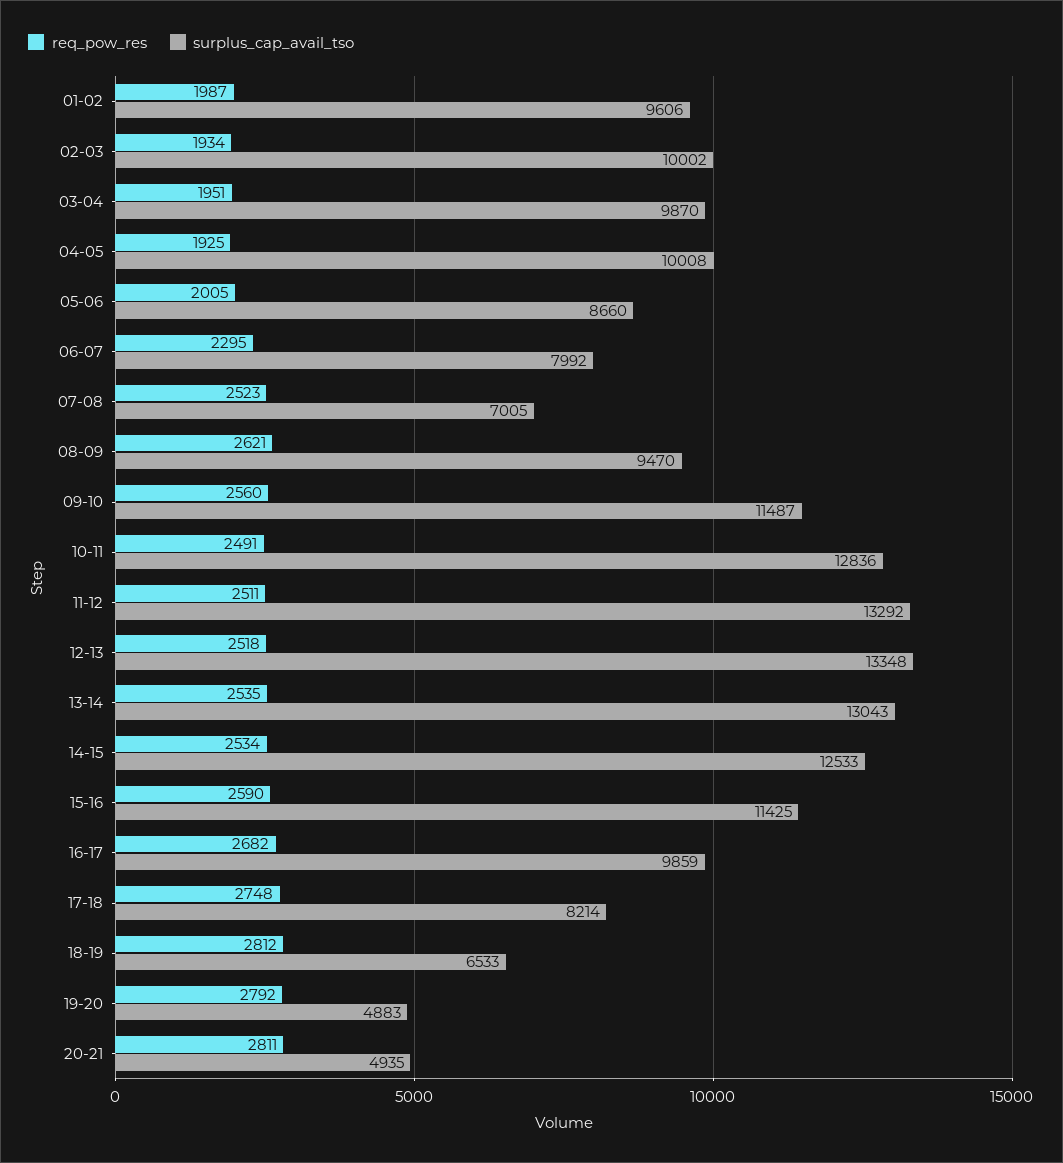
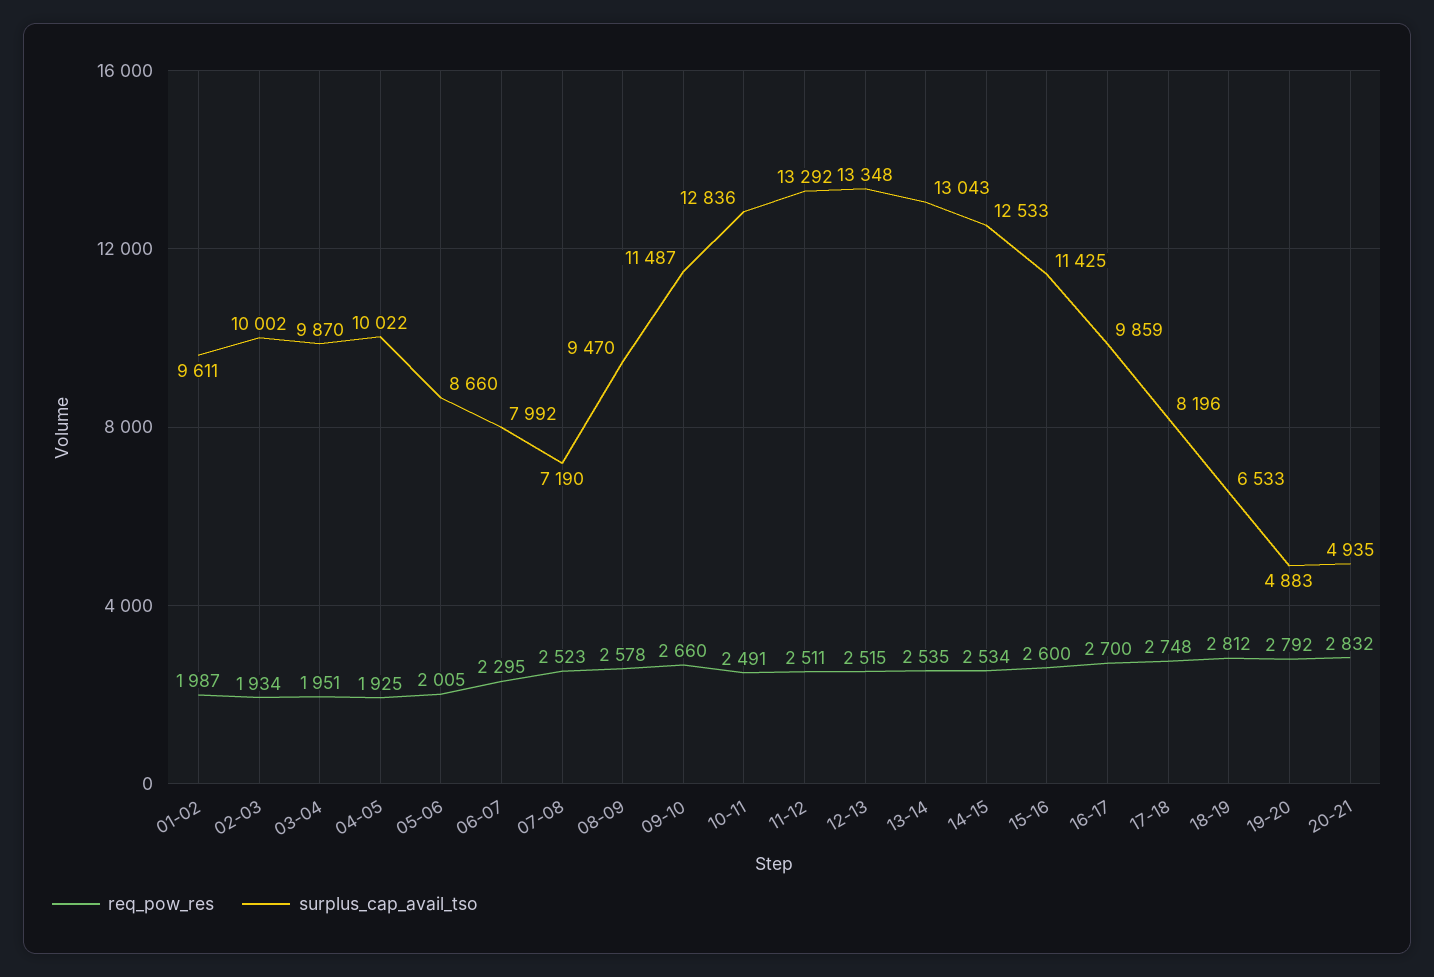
surplus_cap_avail_tso, 01-02: 9606 -> 9611
surplus_cap_avail_tso, 04-05: 10008 -> 10022
surplus_cap_avail_tso, 07-08: 7005 -> 7190
req_pow_res, 08-09: 2621 -> 2578
req_pow_res, 09-10: 2560 -> 2660
req_pow_res, 12-13: 2518 -> 2515
req_pow_res, 15-16: 2590 -> 2600
req_pow_res, 16-17: 2682 -> 2700
surplus_cap_avail_tso, 17-18: 8214 -> 8196
req_pow_res, 20-21: 2811 -> 2832

